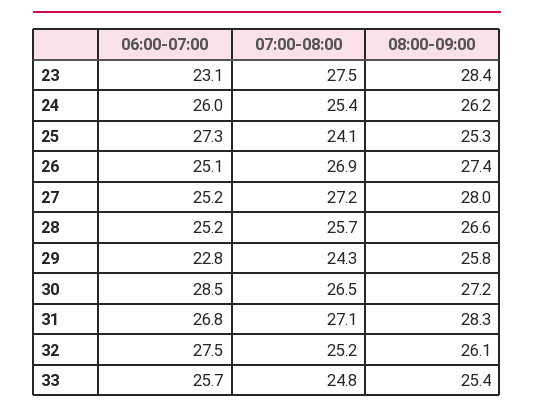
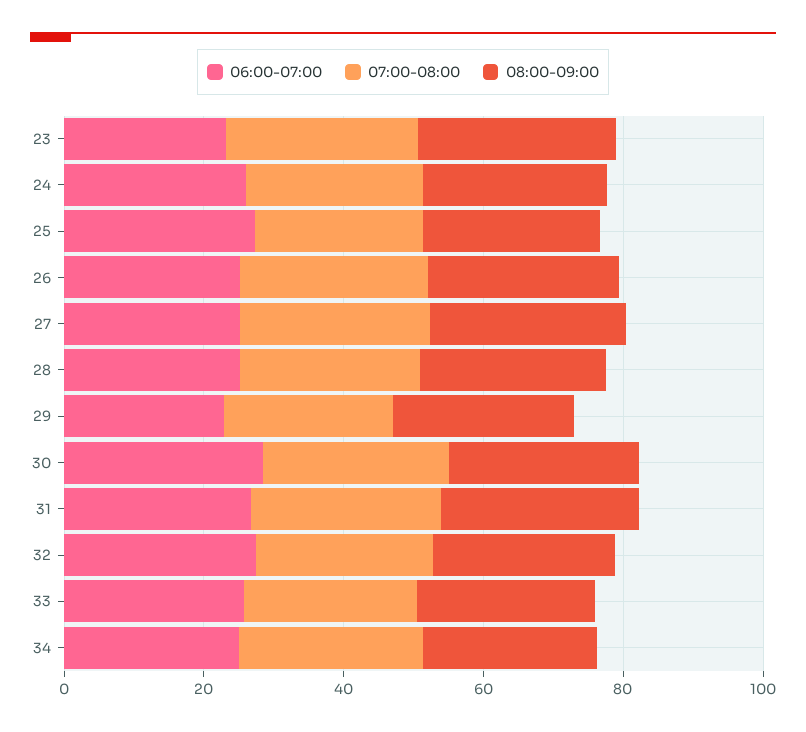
06:00-07:00, 34: none -> 25
07:00-08:00, 34: none -> 25
08:00-09:00, 34: none -> 25

